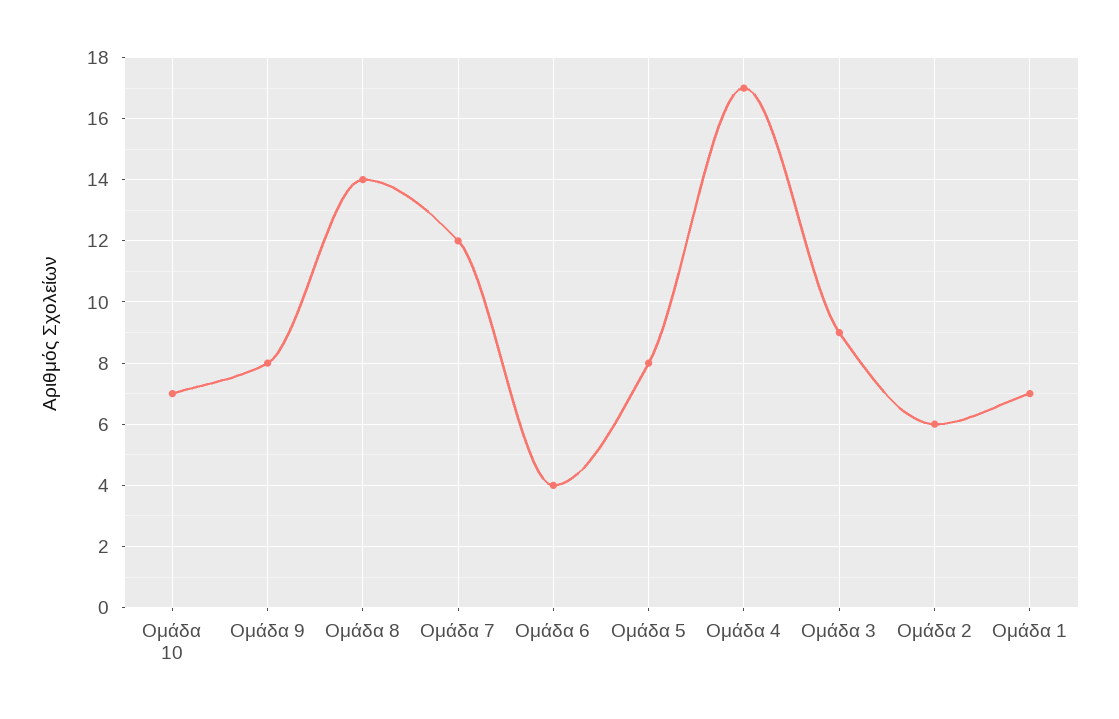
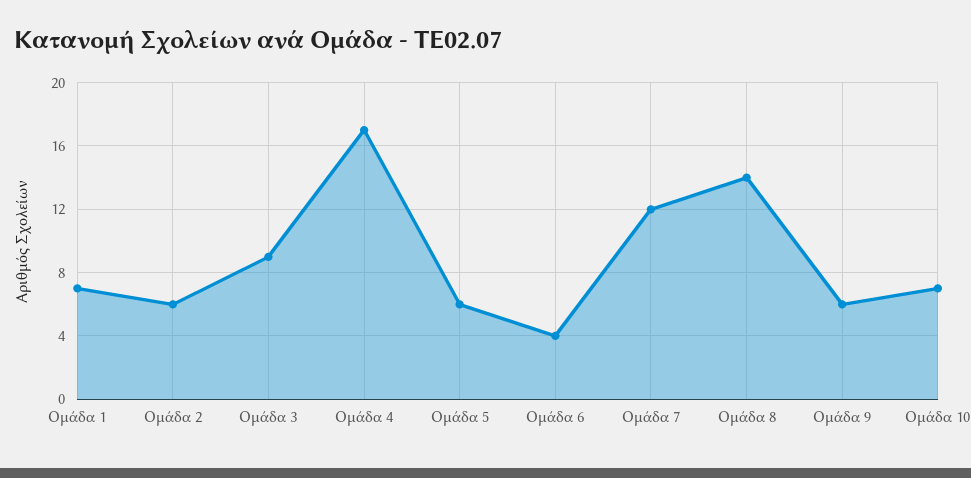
Ομάδα 9: 8 -> 6
Ομάδα 5: 8 -> 6

